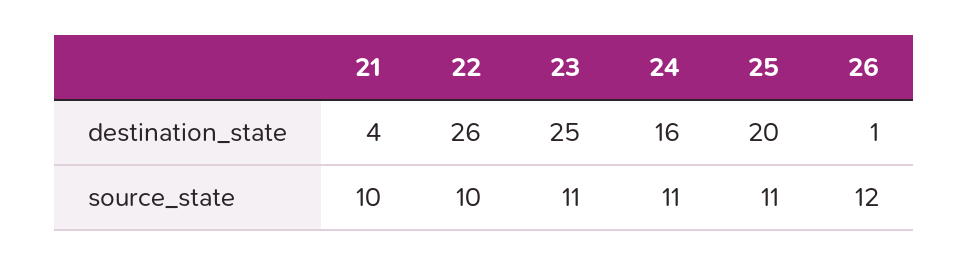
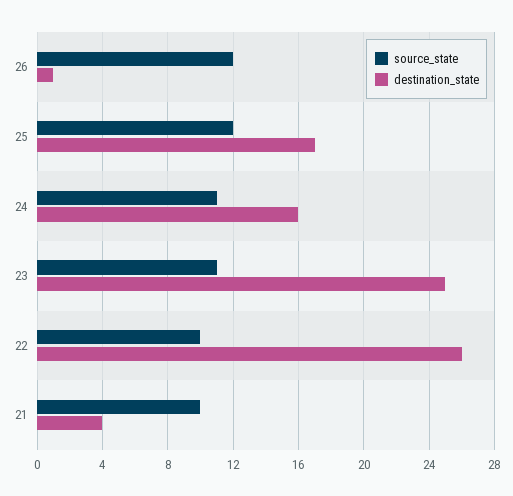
destination_state, 25: 20 -> 17
source_state, 25: 11 -> 12

